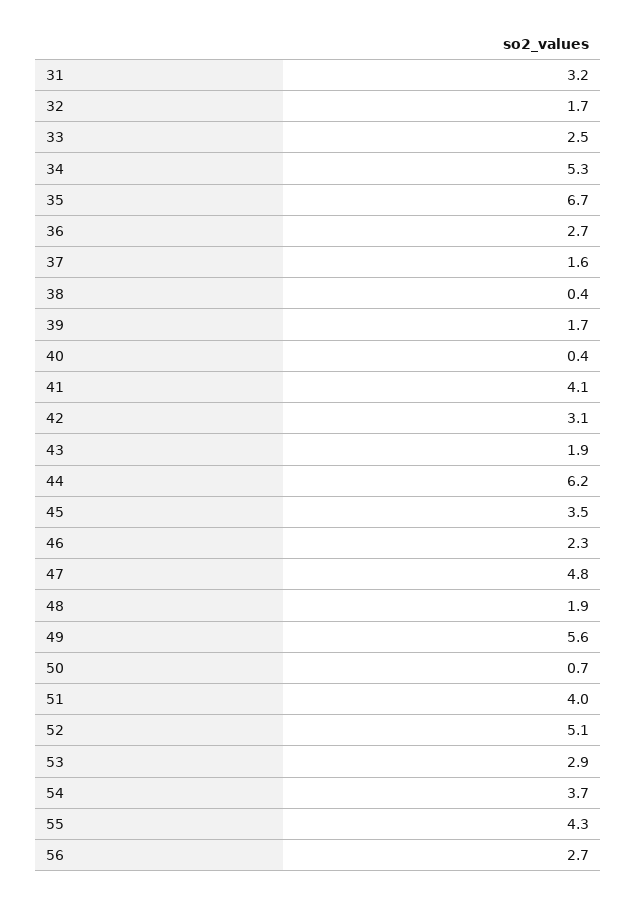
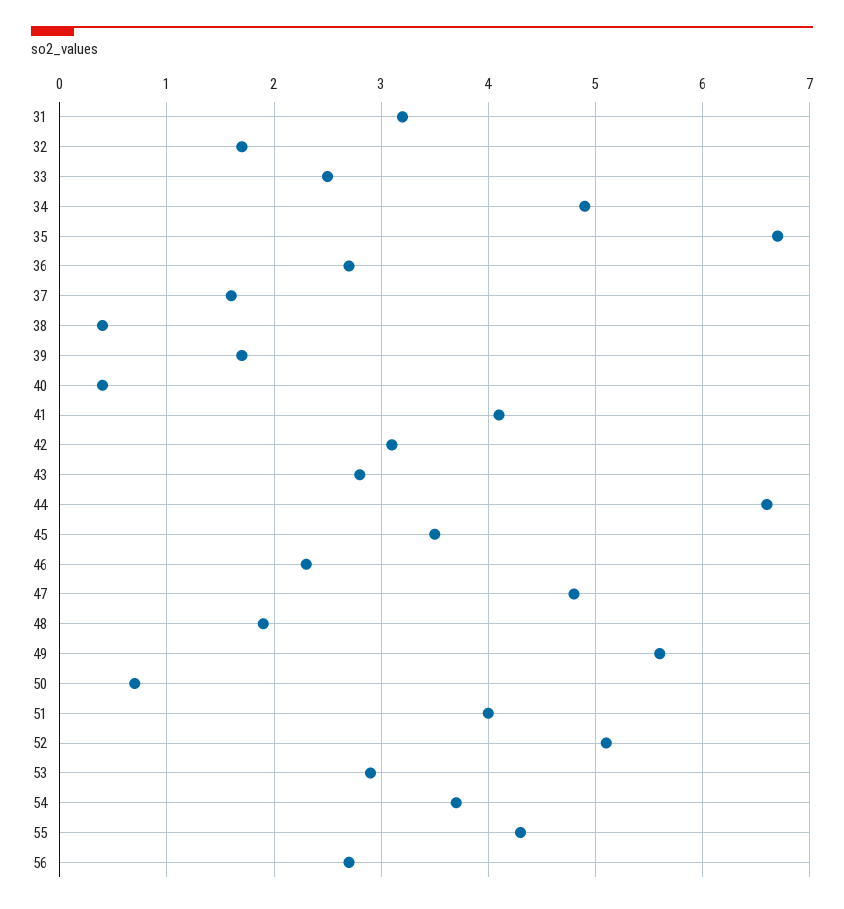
34: 5.3 -> 4.9
43: 1.9 -> 2.8
44: 6.2 -> 6.6

